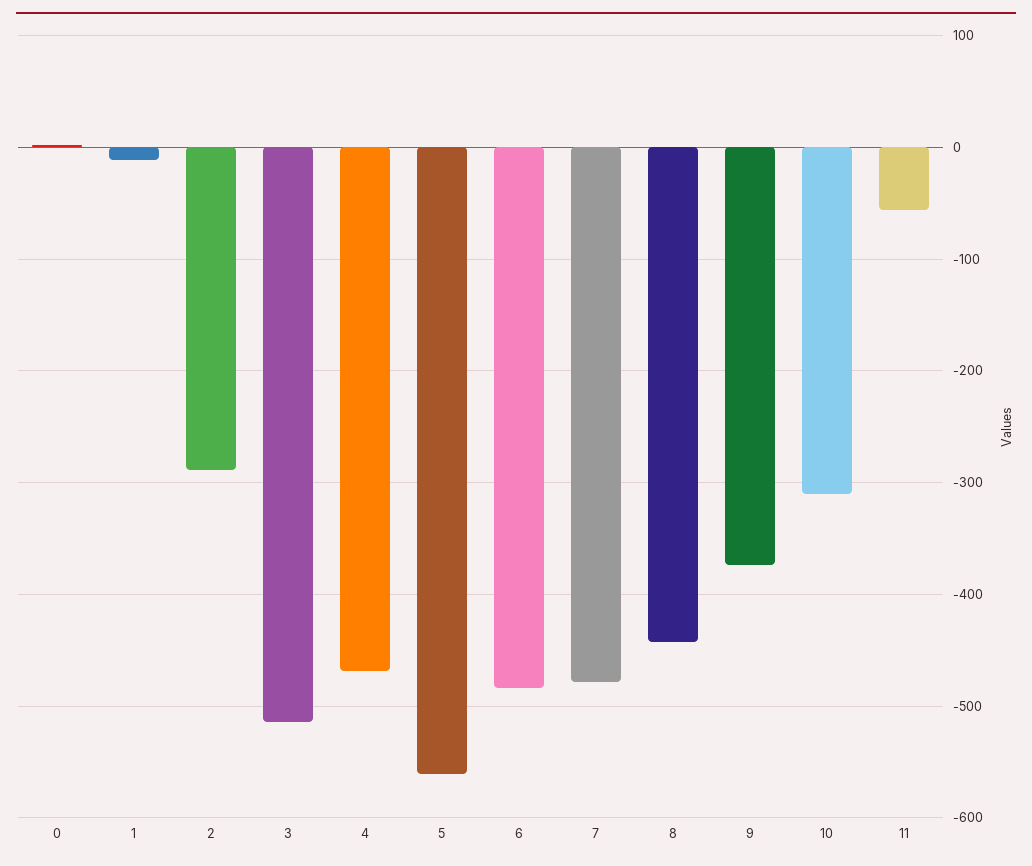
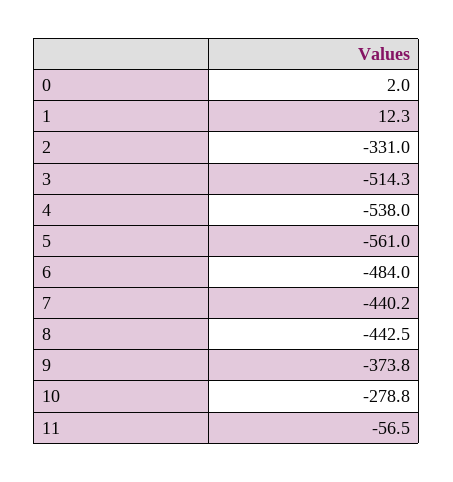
1: -10 -> 12.3
2: -290 -> -331
4: -470 -> -538
7: -480 -> -440.2
10: -310 -> -278.8

